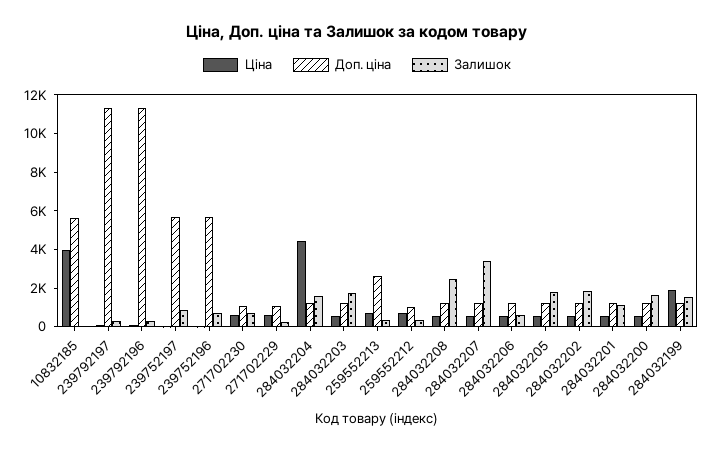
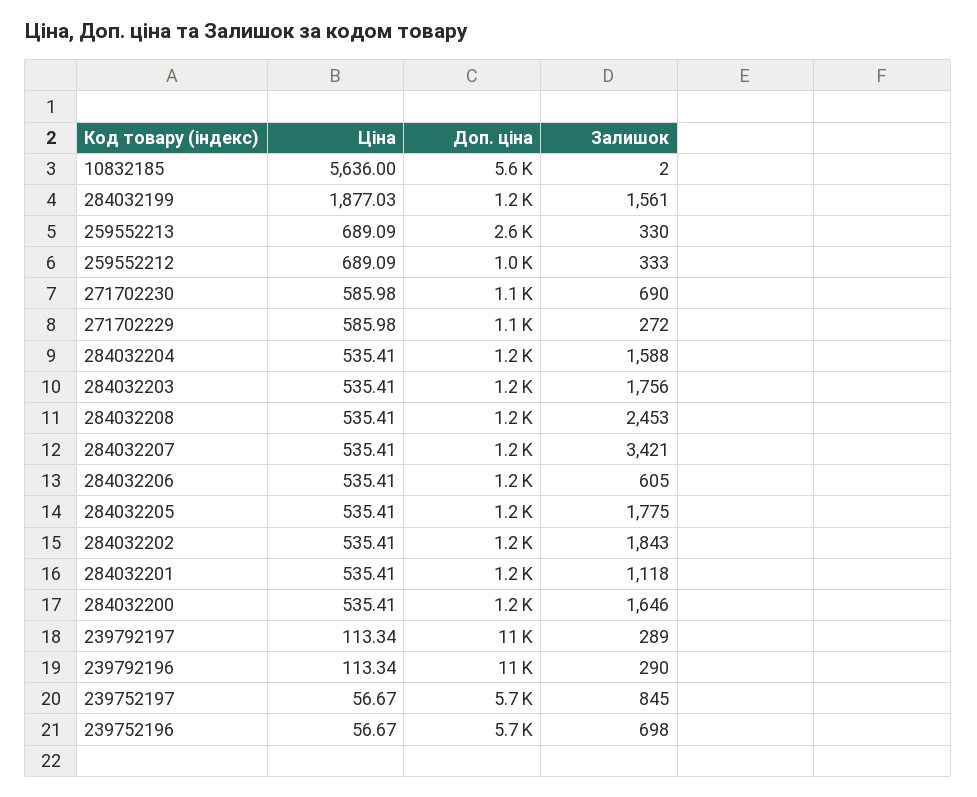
Ціна, 10832185: 4000 -> 5636
Ціна, 284032204: 4500 -> 535.41

